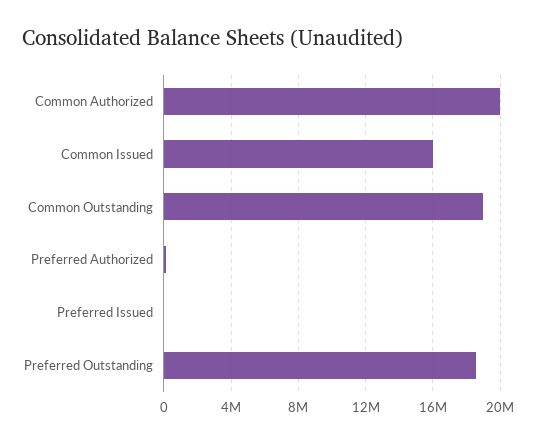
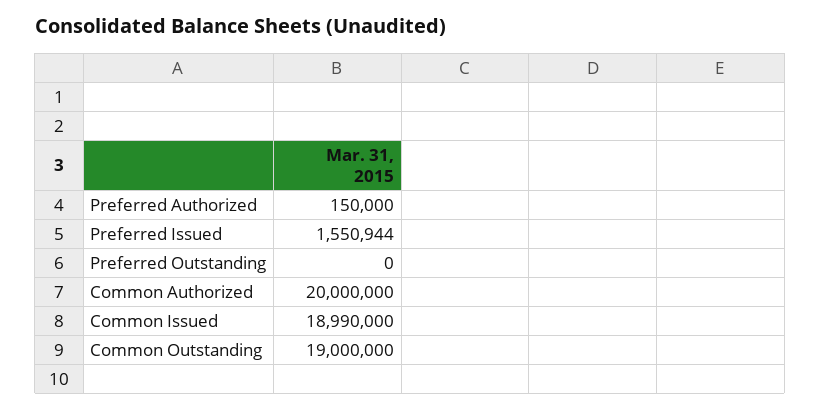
Common Issued: 16000000 -> 18990000
Preferred Issued: 0 -> 1550944
Preferred Outstanding: 18500000 -> 0

